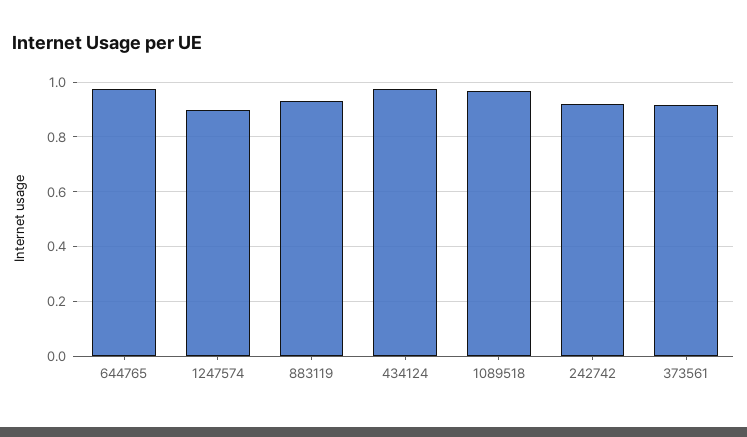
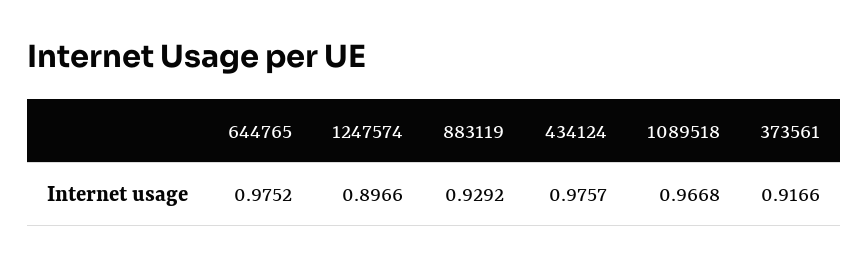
242742: 0.925 -> none

